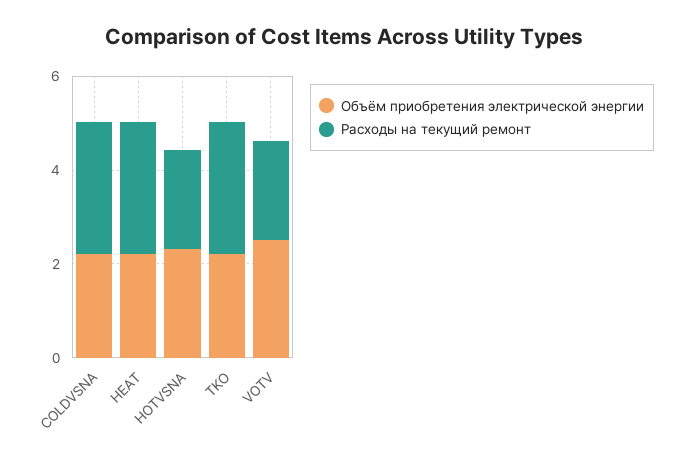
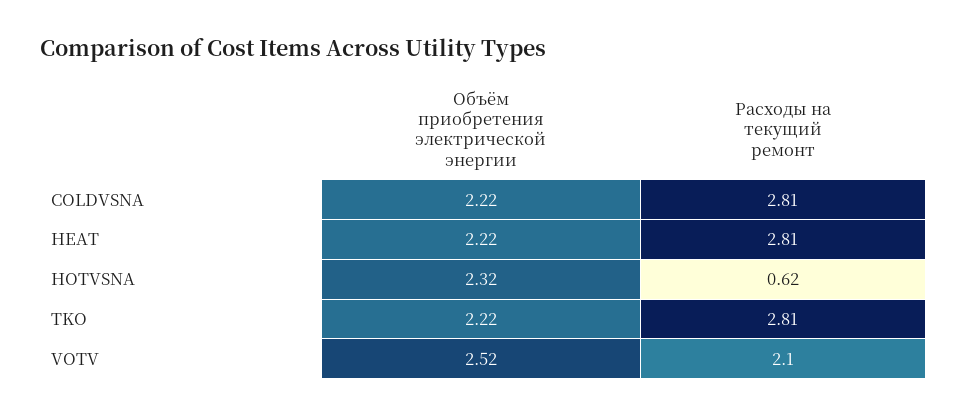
Расходы на текущий ремонт, HOTVSNA: 2 -> 0.62

